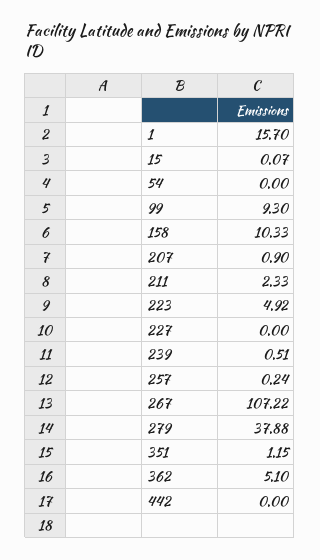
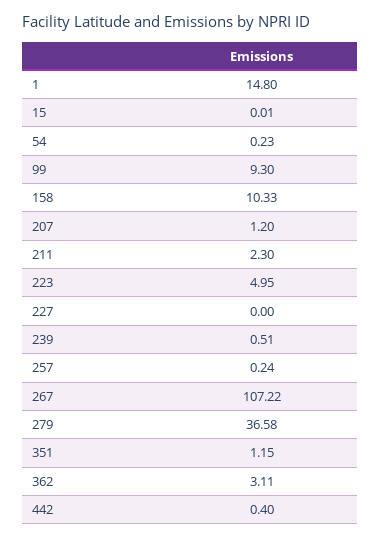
1: 15.7 -> 14.8
15: 0.07 -> 0.01
54: 0 -> 0.23
207: 0.9 -> 1.2
211: 2.33 -> 2.3
223: 4.92 -> 4.95
279: 37.88 -> 36.58
362: 5.1 -> 3.11
442: 0 -> 0.4

